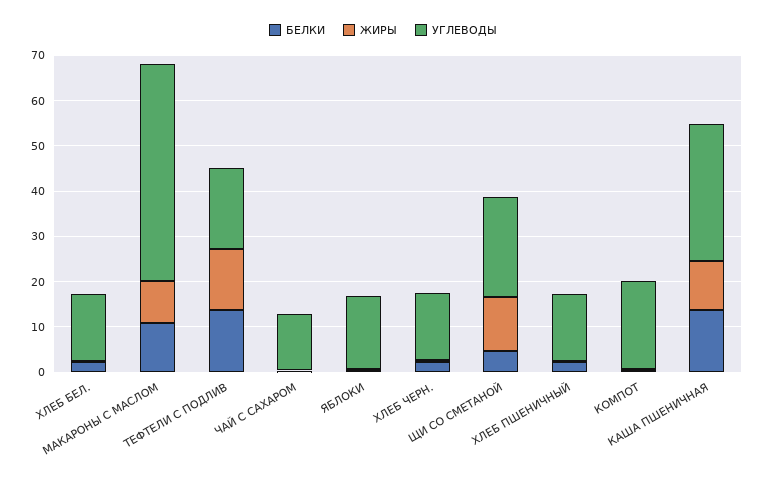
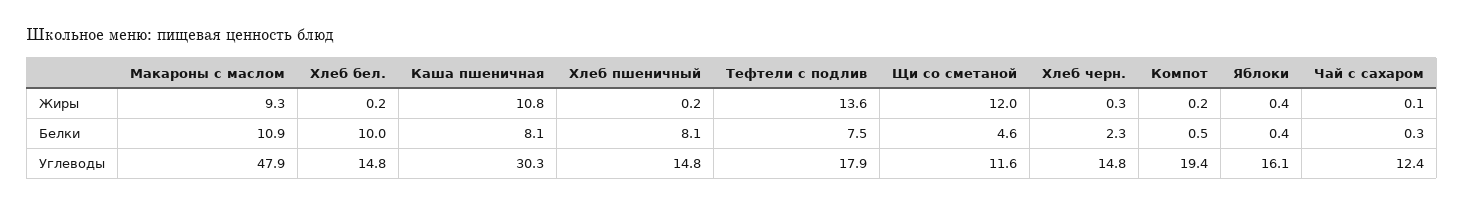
БЕЛКИ, ХЛЕБ БЕЛ.: 2 -> 10
БЕЛКИ, ТЕФТЕЛИ С ПОДЛИВ: 14 -> 7.5
УГЛЕВОДЫ, ЩИ СО СМЕТАНОЙ: 22 -> 11.6
БЕЛКИ, ХЛЕБ ПШЕНИЧНЫЙ: 2 -> 8.1
БЕЛКИ, КАША ПШЕНИЧНАЯ: 14 -> 8.1

